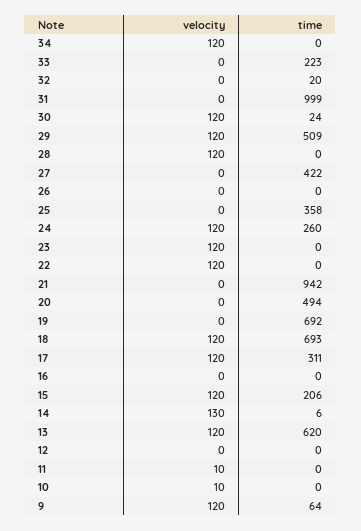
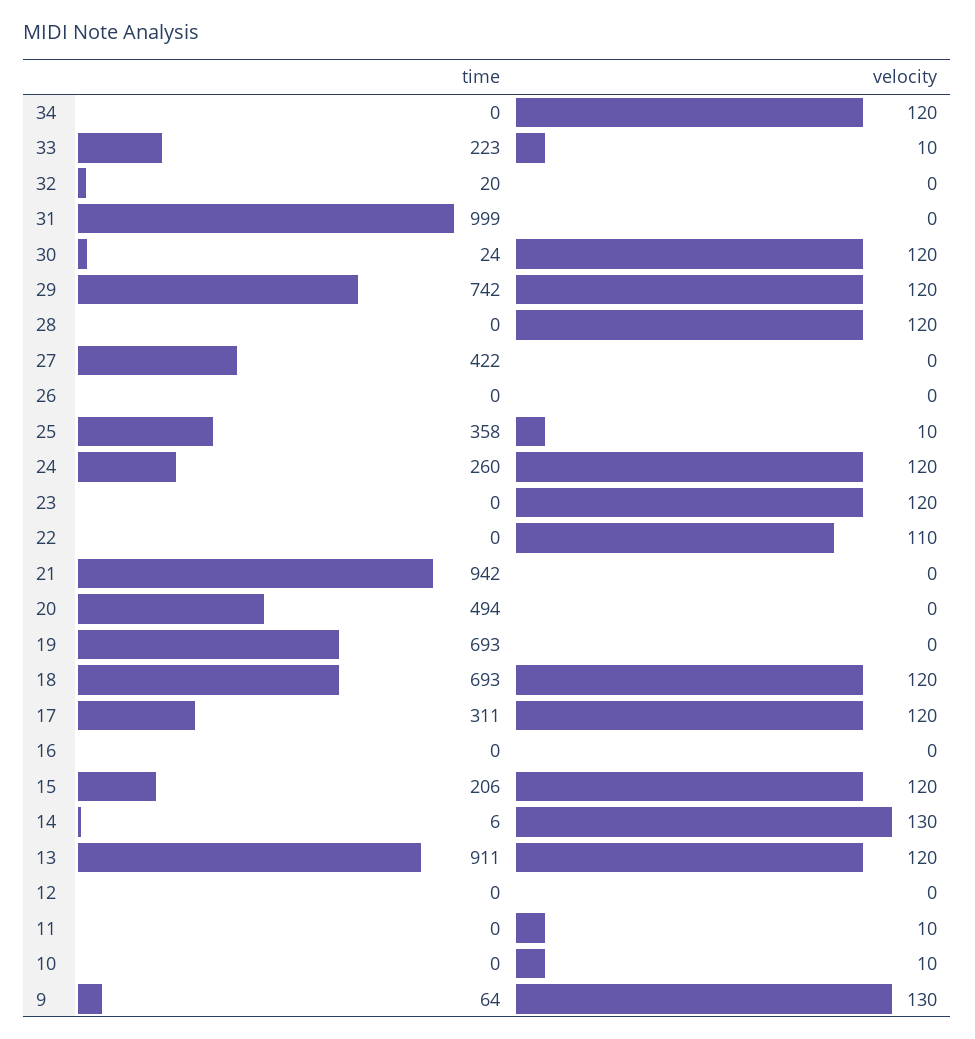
velocity, 33: 0 -> 10
time, 29: 509 -> 742
velocity, 25: 0 -> 10
velocity, 22: 120 -> 110
time, 19: 692 -> 693
time, 13: 620 -> 911
velocity, 9: 120 -> 130

